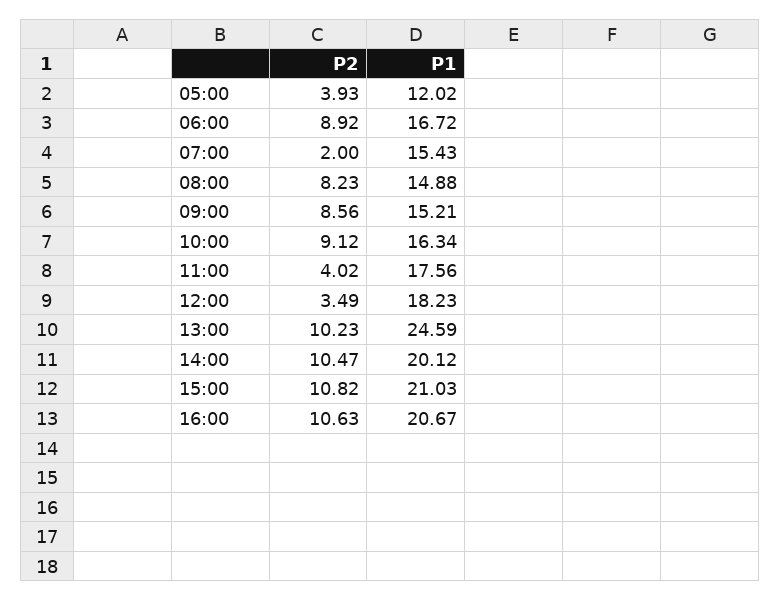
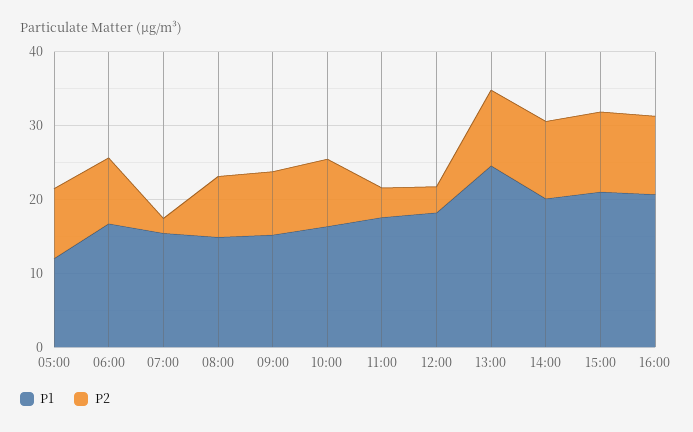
P2, 05:00: 3.93 -> 10

